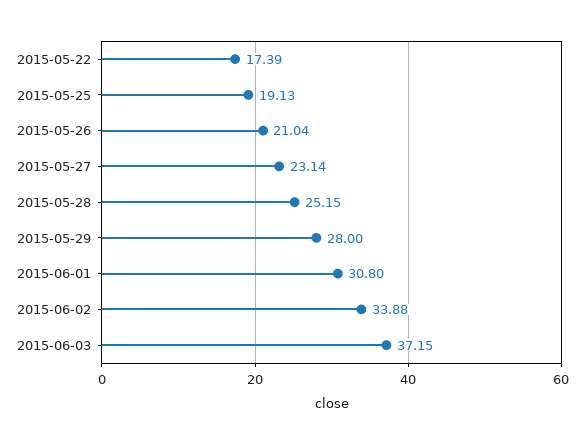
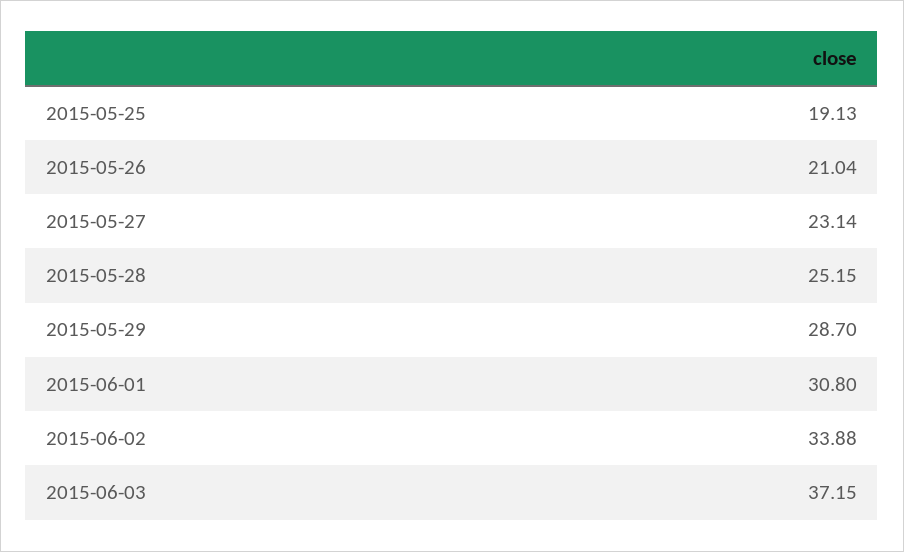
2015-05-22: 17.39 -> none
2015-05-29: 28 -> 28.7

